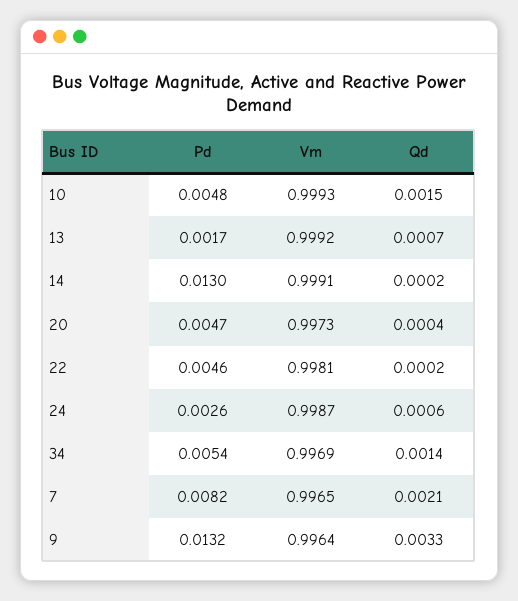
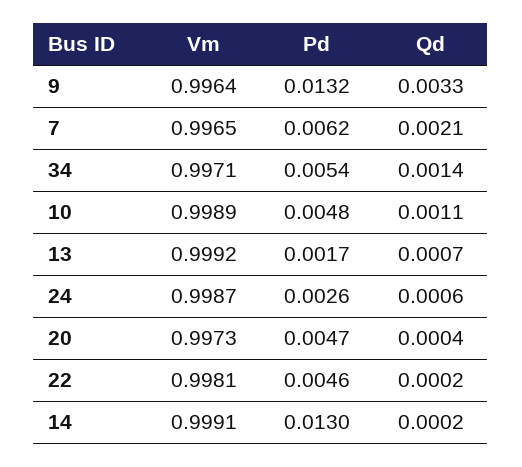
Vm, 10: 0.9993 -> 0.9989
Qd, 10: 0.0015 -> 0.0011
Vm, 34: 0.9969 -> 0.9971
Pd, 7: 0.0082 -> 0.0062

